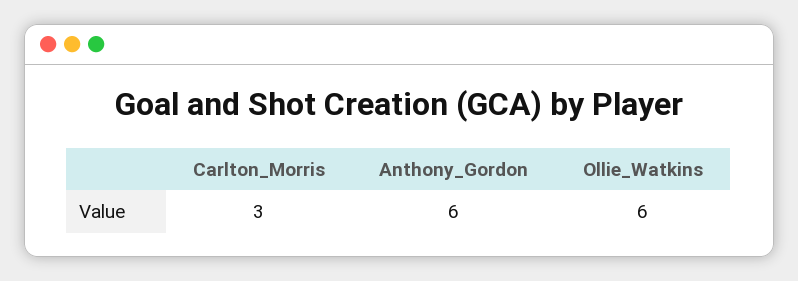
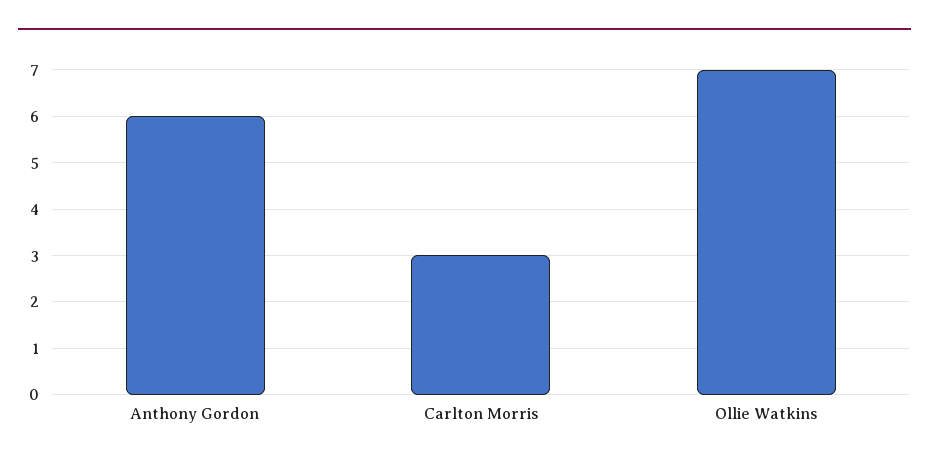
Ollie_Watkins: 6 -> 7

